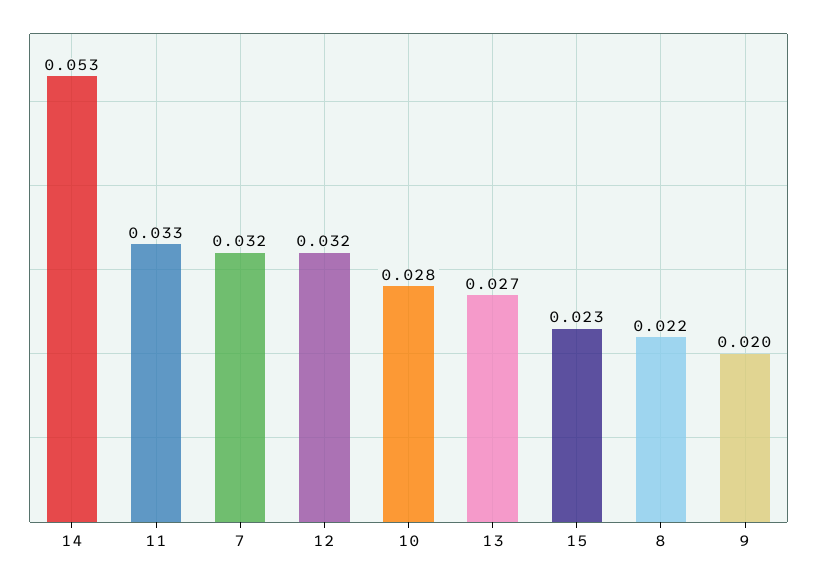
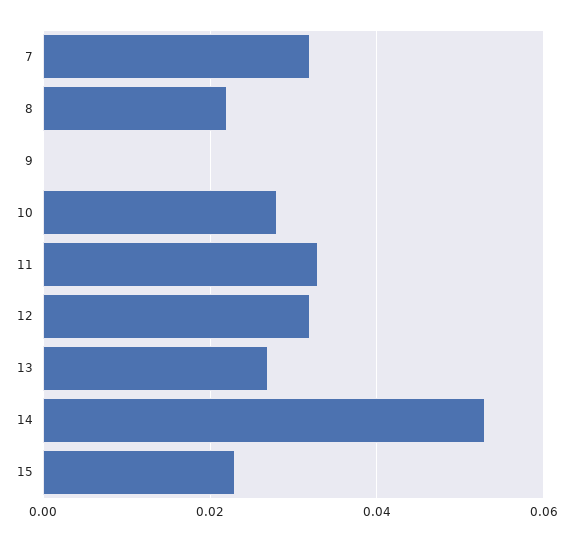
9: 0.02 -> 0

